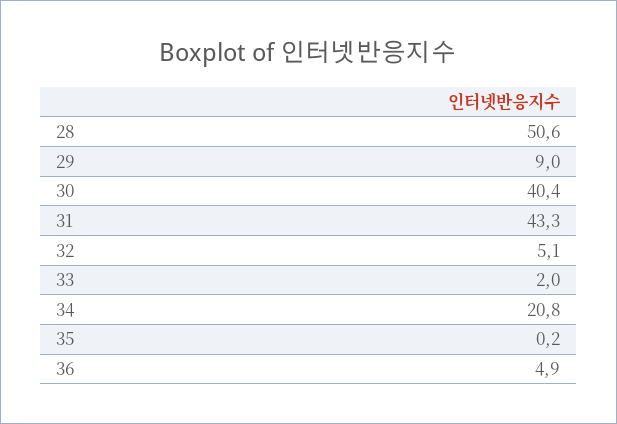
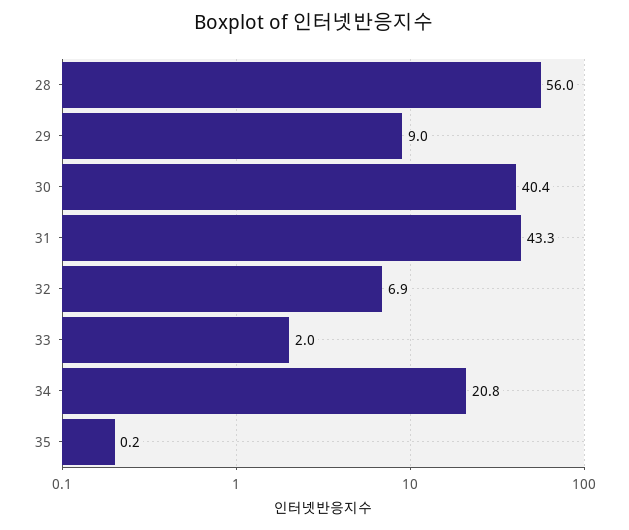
28: 50.6 -> 56
32: 5.1 -> 6.9
36: 4.9 -> none

